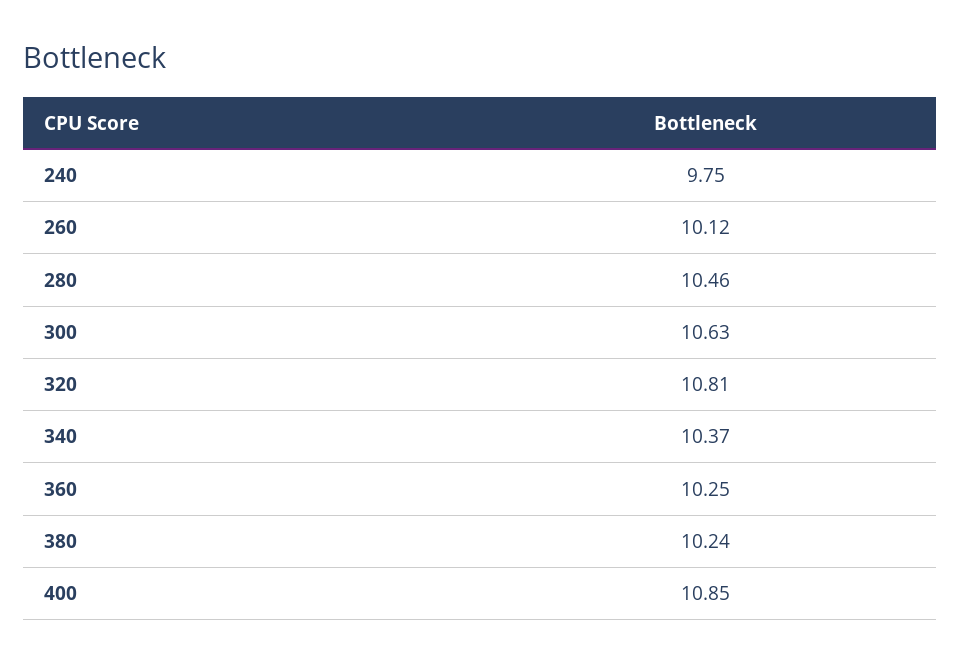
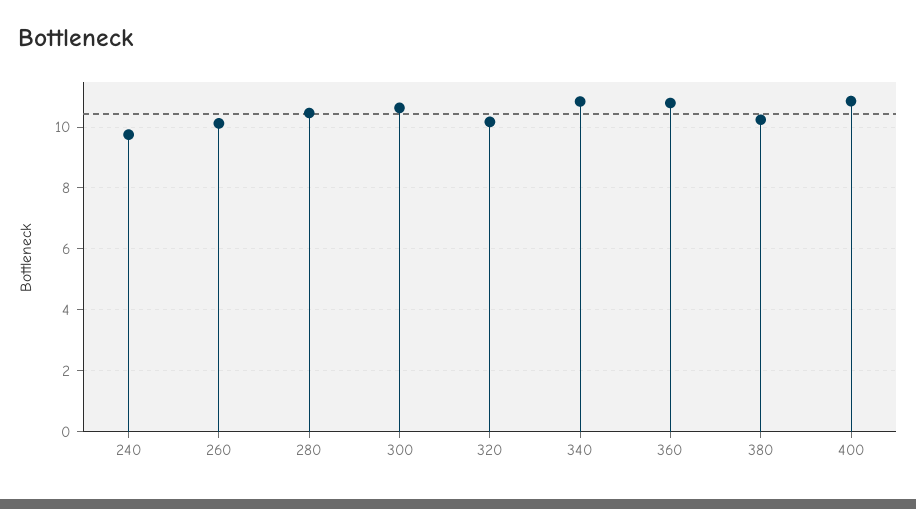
320: 10.81 -> 10.2
340: 10.37 -> 10.8
360: 10.25 -> 10.8

